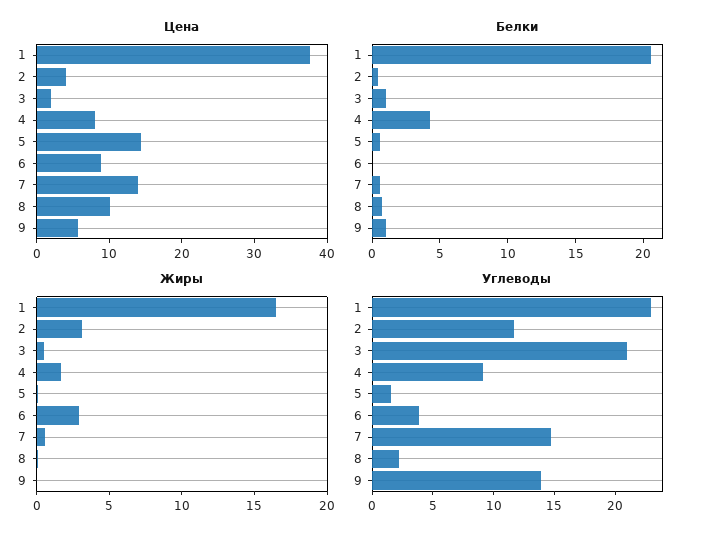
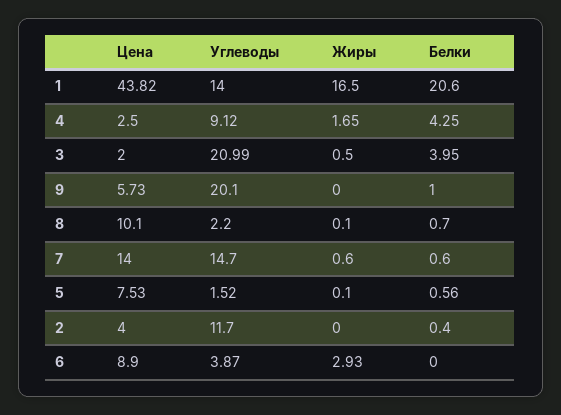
Цена, 1: 38 -> 43.82
Цена, 4: 8 -> 2.5
Цена, 5: 14 -> 7.53
Белки, 3: 1 -> 3.95
Жиры, 2: 3 -> 0
Углеводы, 1: 23 -> 14
Углеводы, 9: 14 -> 20.1

